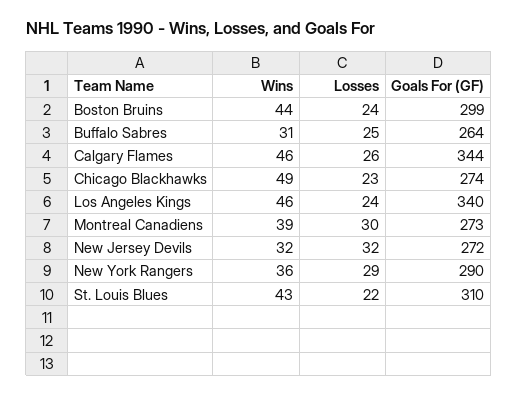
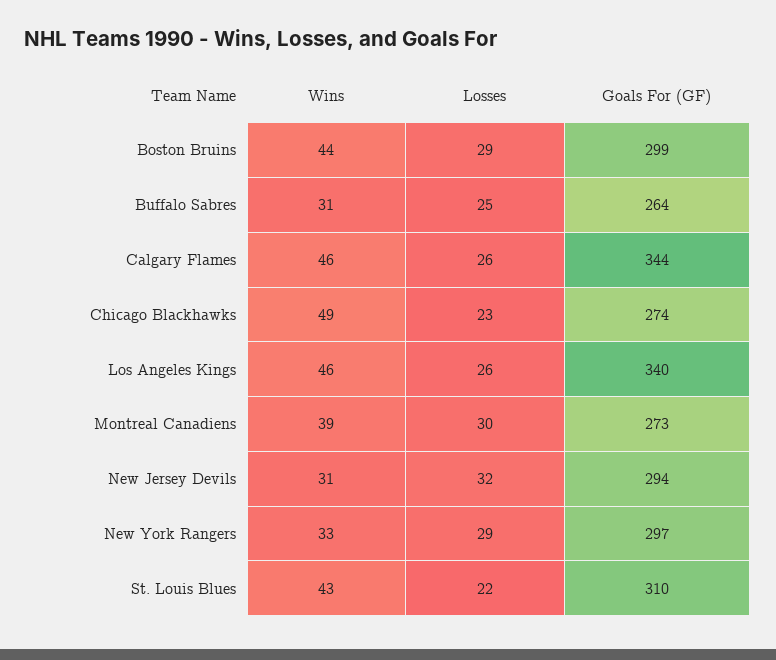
Losses, Boston Bruins: 24 -> 29
Losses, Los Angeles Kings: 24 -> 26
Wins, New Jersey Devils: 32 -> 31
Goals For (GF), New Jersey Devils: 272 -> 294
Wins, New York Rangers: 36 -> 33
Goals For (GF), New York Rangers: 290 -> 297

